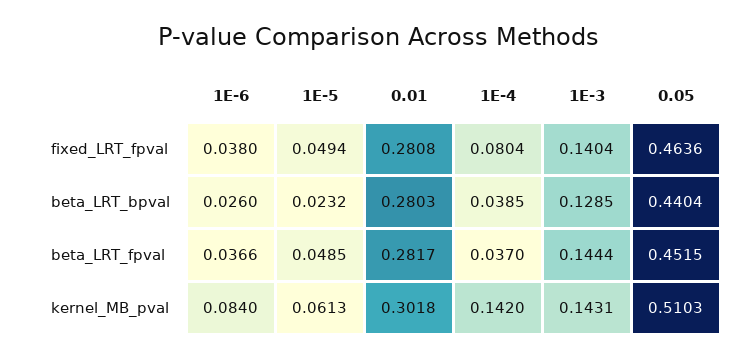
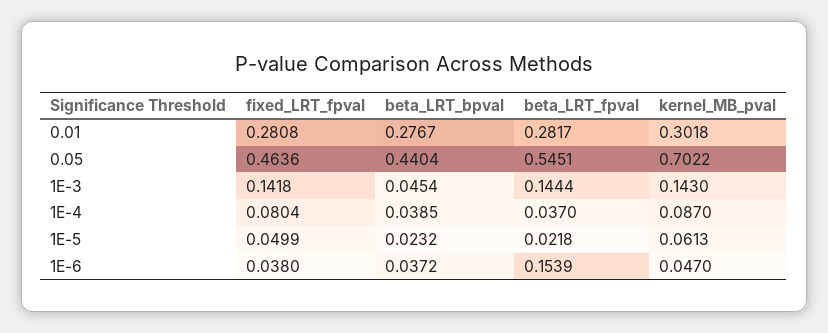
1E-5, fixed_LRT_fpval: 0.0494 -> 0.0499
1E-3, fixed_LRT_fpval: 0.1404 -> 0.1418
1E-6, beta_LRT_bpval: 0.026 -> 0.0372
0.01, beta_LRT_bpval: 0.2803 -> 0.2767
1E-3, beta_LRT_bpval: 0.1285 -> 0.0454
1E-6, beta_LRT_fpval: 0.0366 -> 0.1539
1E-5, beta_LRT_fpval: 0.0485 -> 0.0218
0.05, beta_LRT_fpval: 0.4515 -> 0.5451
1E-6, kernel_MB_pval: 0.084 -> 0.047
1E-4, kernel_MB_pval: 0.142 -> 0.087
1E-3, kernel_MB_pval: 0.1431 -> 0.143
0.05, kernel_MB_pval: 0.5103 -> 0.7022

